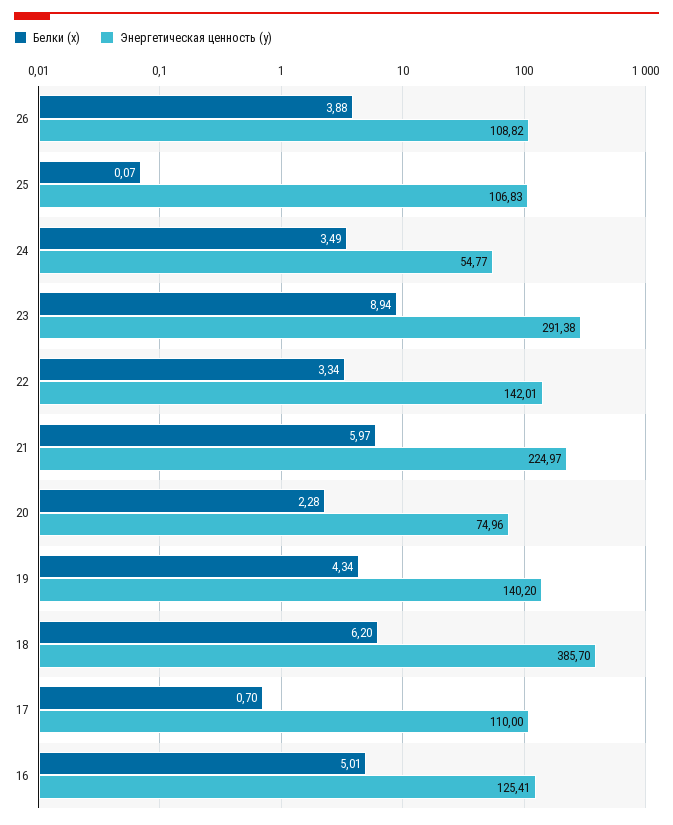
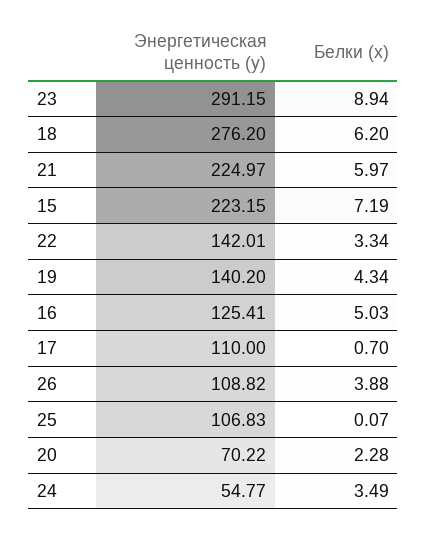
Энергетическая ценность (y), 23: 291.38 -> 291.15
Энергетическая ценность (y), 20: 74.96 -> 70.22
Энергетическая ценность (y), 18: 385.7 -> 276.2
Белки (x), 16: 5.01 -> 5.03
Энергетическая ценность (y), 15: none -> 223.15
Белки (x), 15: none -> 7.19

